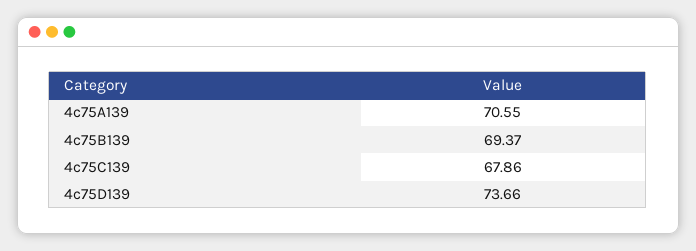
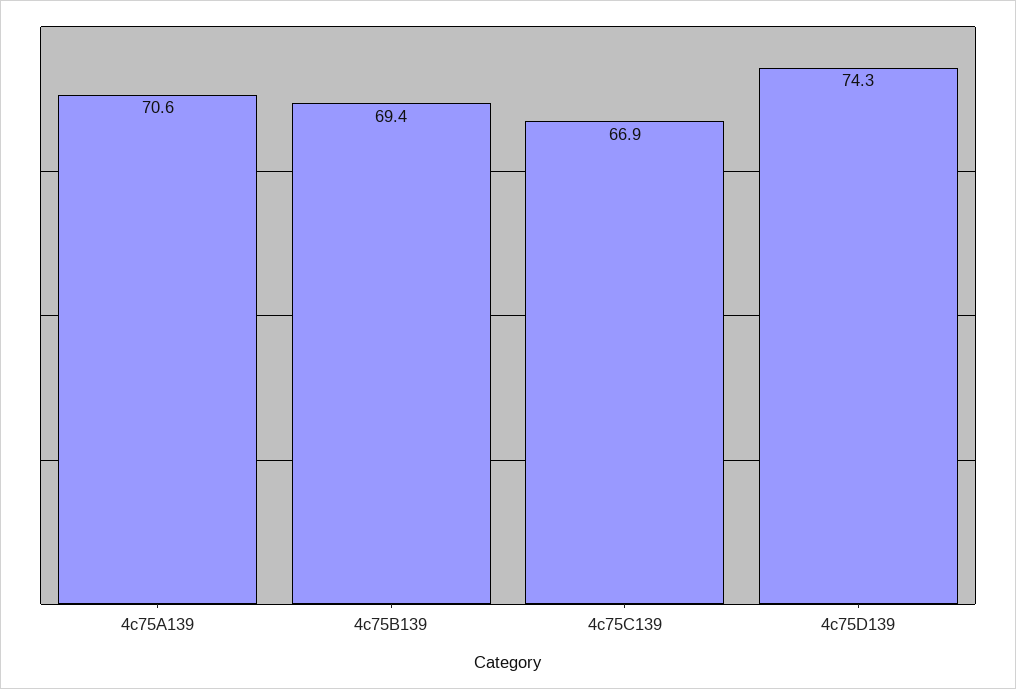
4c75C139: 67.86 -> 66.9
4c75D139: 73.66 -> 74.3

